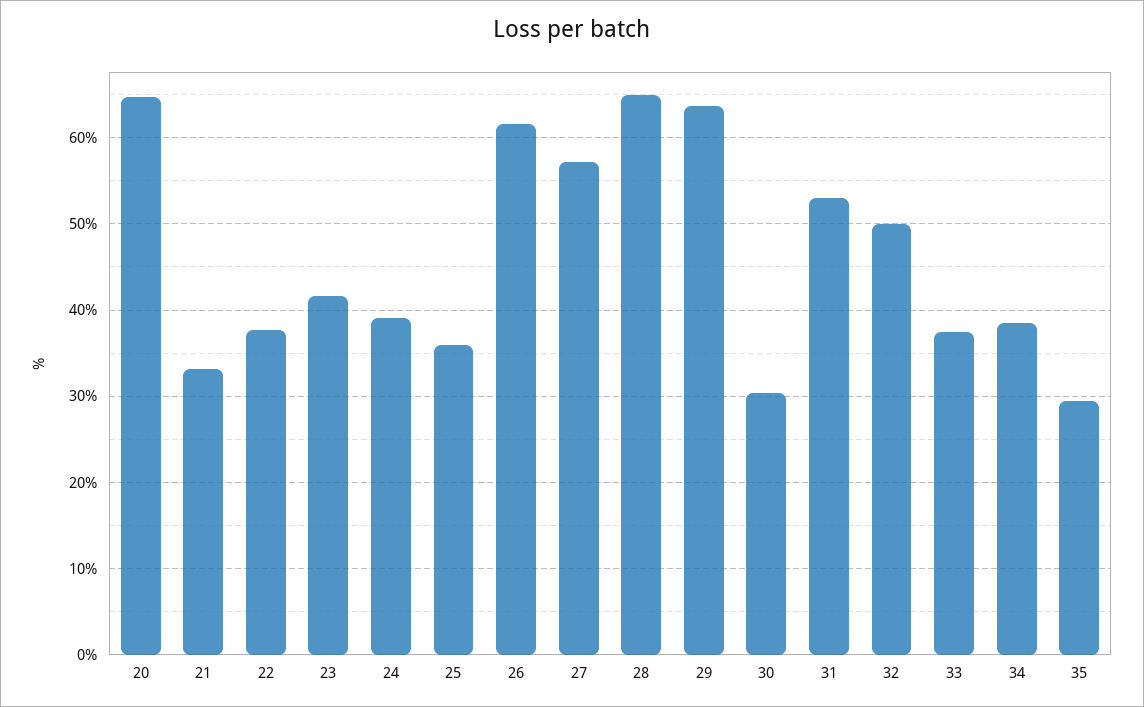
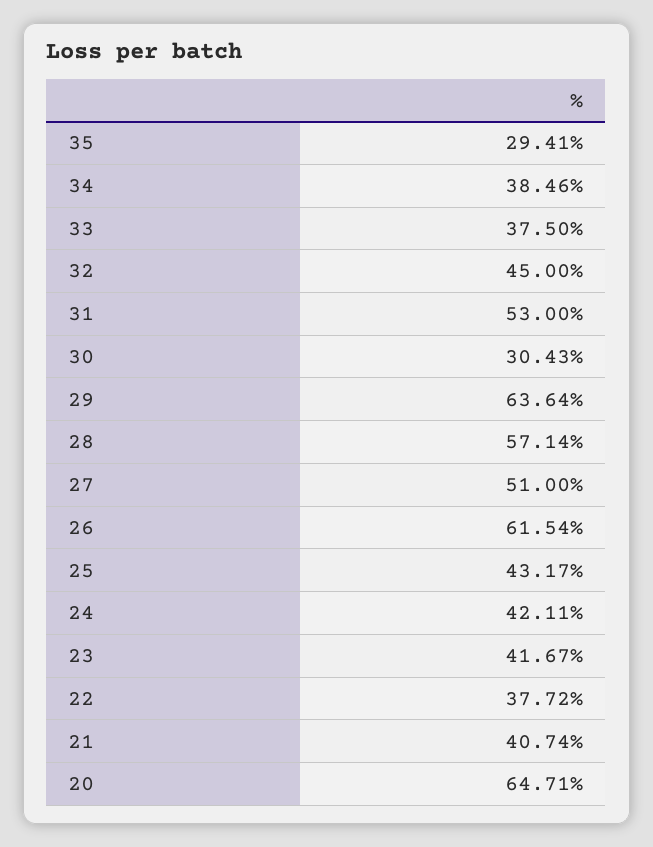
21: 33 -> 40.74
24: 39 -> 42.11
25: 36 -> 43.17
27: 57 -> 51
28: 65 -> 57.14
32: 50 -> 45

